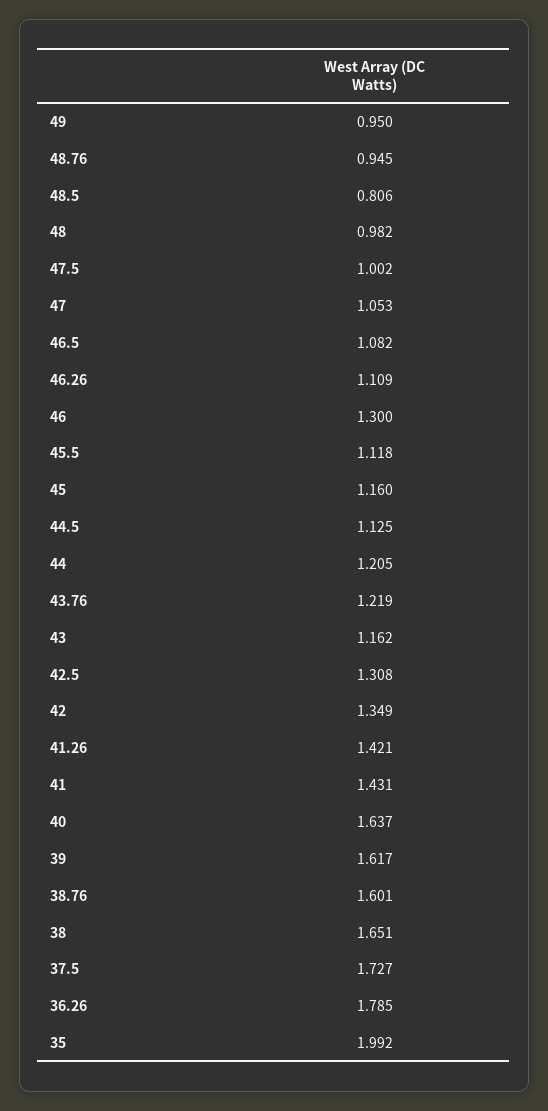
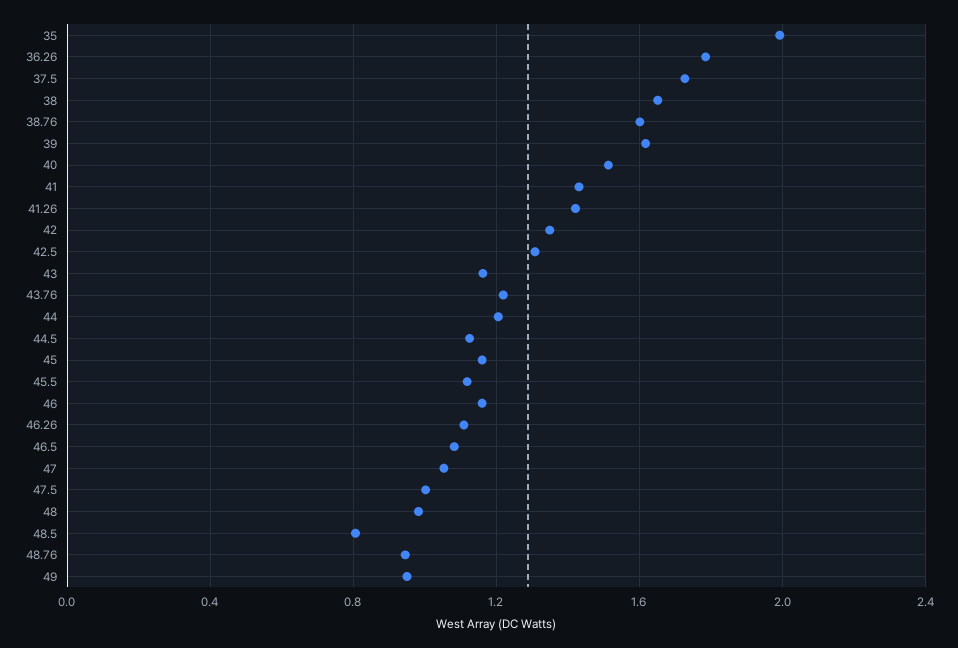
46: 1.3 -> 1.15
40: 1.637 -> 1.5

